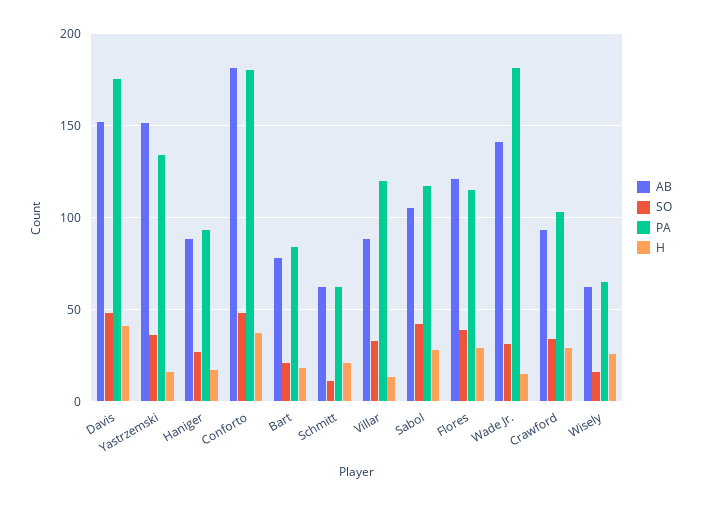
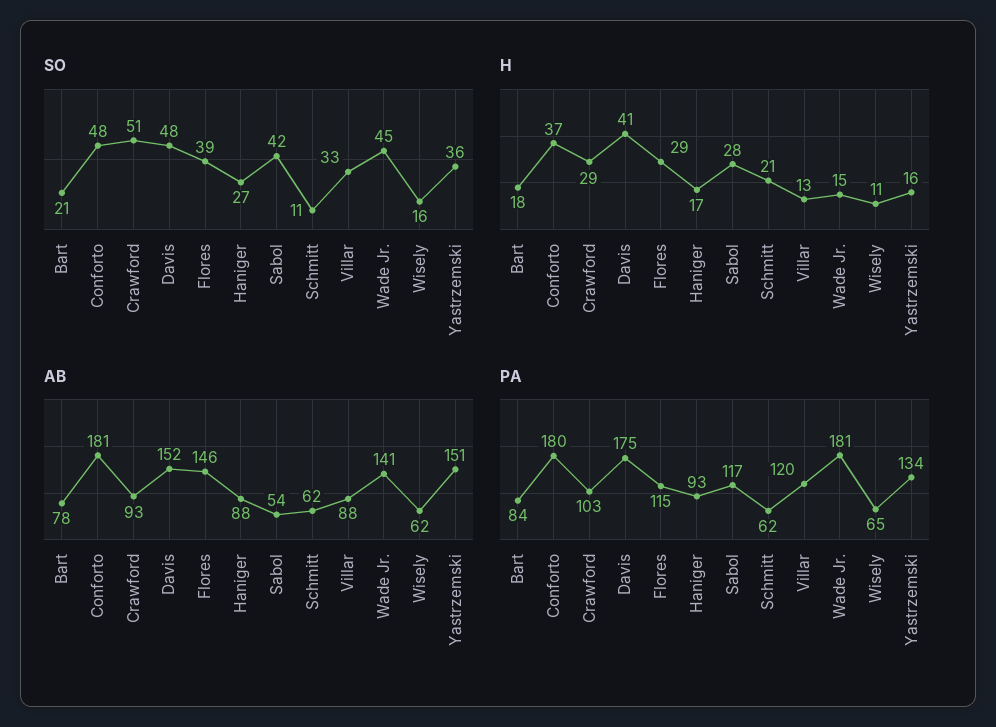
AB, Sabol: 105 -> 54
AB, Flores: 120 -> 146
SO, Wade Jr.: 30 -> 45
SO, Crawford: 35 -> 51
H, Wisely: 25 -> 11

